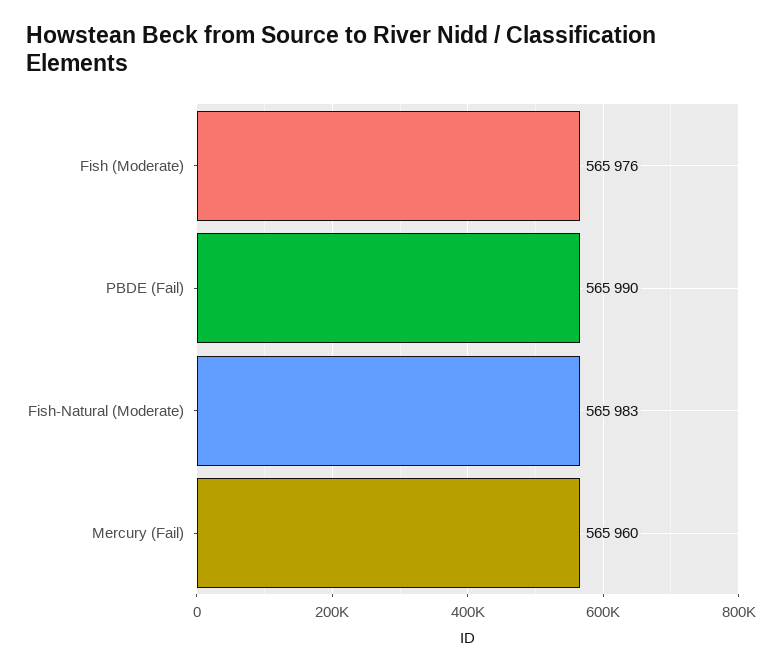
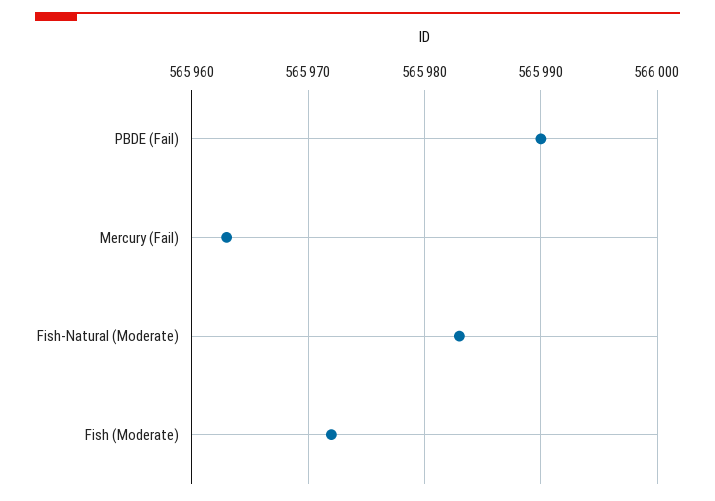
Fish (Moderate): 565976 -> 565972
Mercury (Fail): 565960 -> 565963

